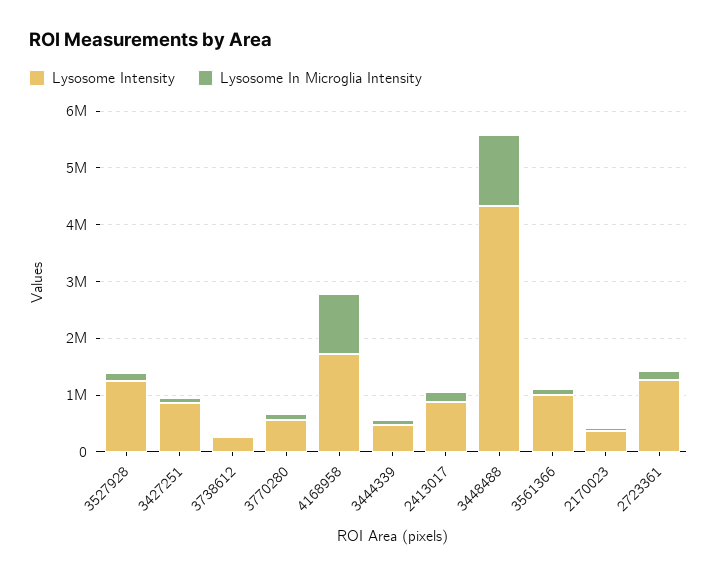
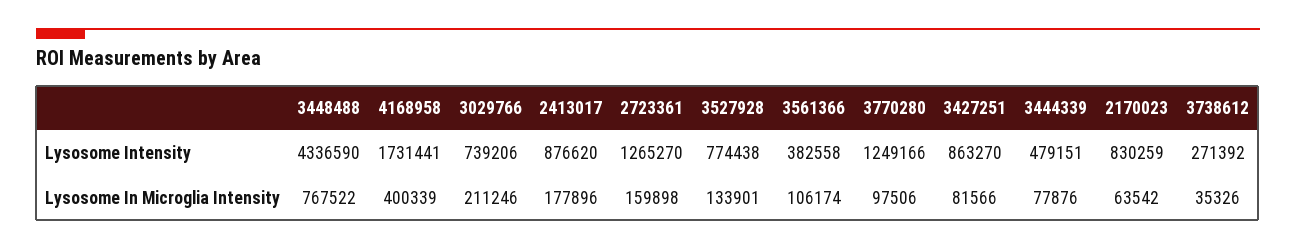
Lysosome Intensity, 3527928: 1200000 -> 774438
Lysosome Intensity, 3770280: 600000 -> 1249166
Lysosome In Microglia Intensity, 4168958: 1000000 -> 400339
Lysosome In Microglia Intensity, 3448488: 1200000 -> 767522
Lysosome Intensity, 3561366: 1000000 -> 382558
Lysosome Intensity, 2170023: 400000 -> 830259
Lysosome Intensity, 3029766: none -> 739206
Lysosome In Microglia Intensity, 3029766: none -> 211246

